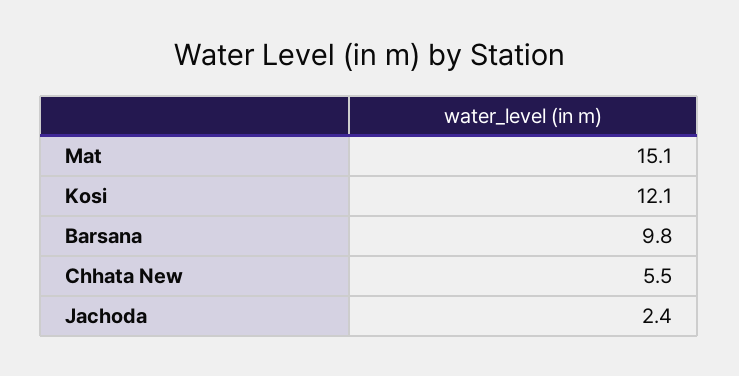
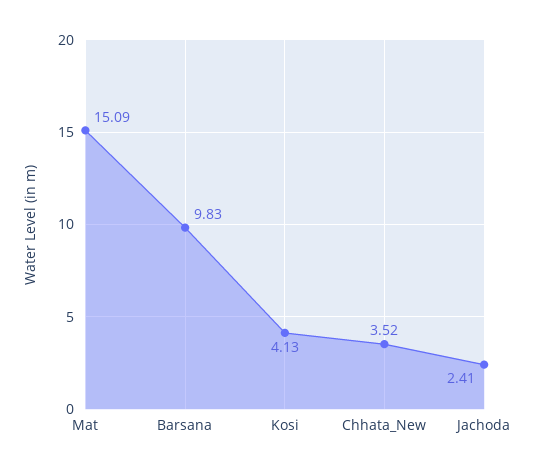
Kosi: 12.1 -> 4.13
Chhata New: 5.5 -> 3.52

